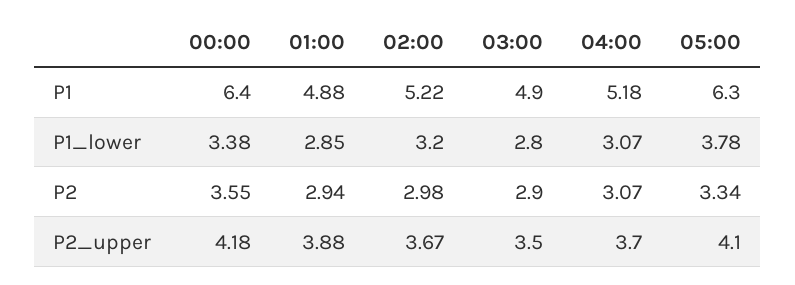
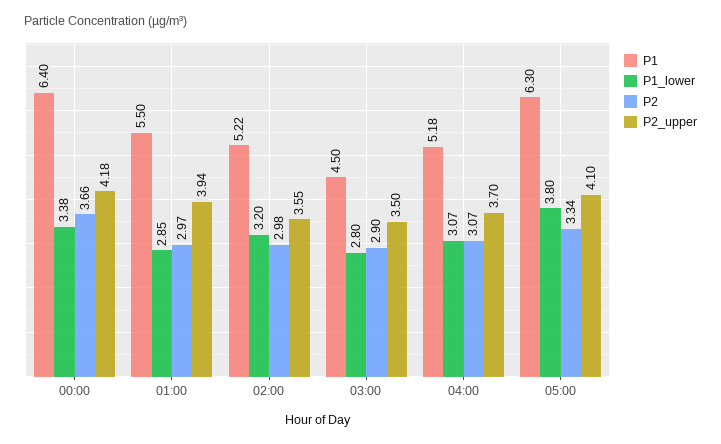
P1, 01:00: 4.88 -> 5.5
P1, 03:00: 4.9 -> 4.5
P1_lower, 05:00: 3.78 -> 3.8
P2, 00:00: 3.55 -> 3.66
P2, 01:00: 2.94 -> 2.97
P2_upper, 01:00: 3.88 -> 3.94
P2_upper, 02:00: 3.67 -> 3.55

